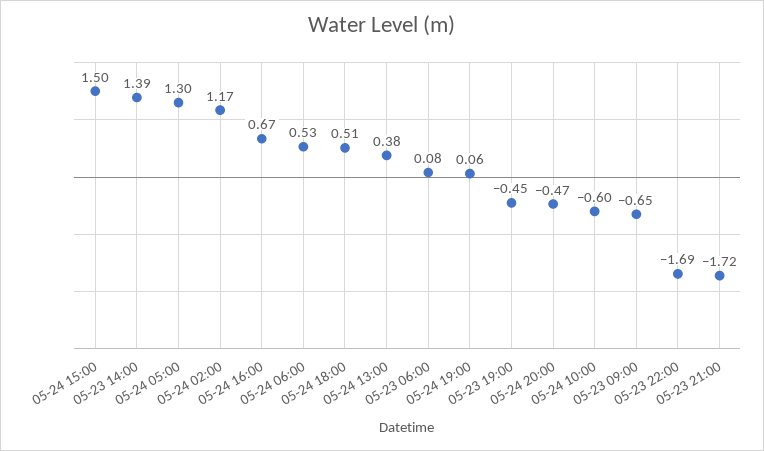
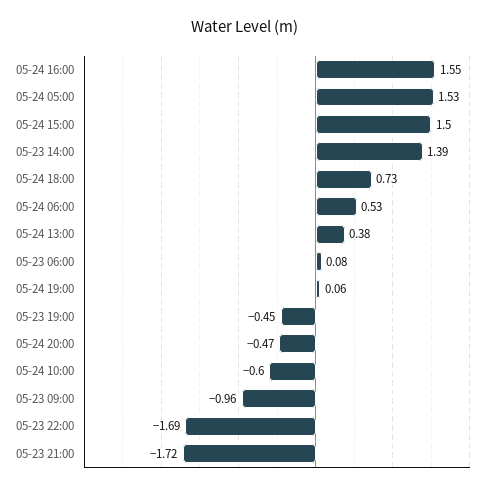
05-24 05:00: 1.3 -> 1.53
05-24 02:00: 1.17 -> none
05-24 16:00: 0.67 -> 1.55
05-24 18:00: 0.51 -> 0.73
05-23 09:00: -0.65 -> -0.96

